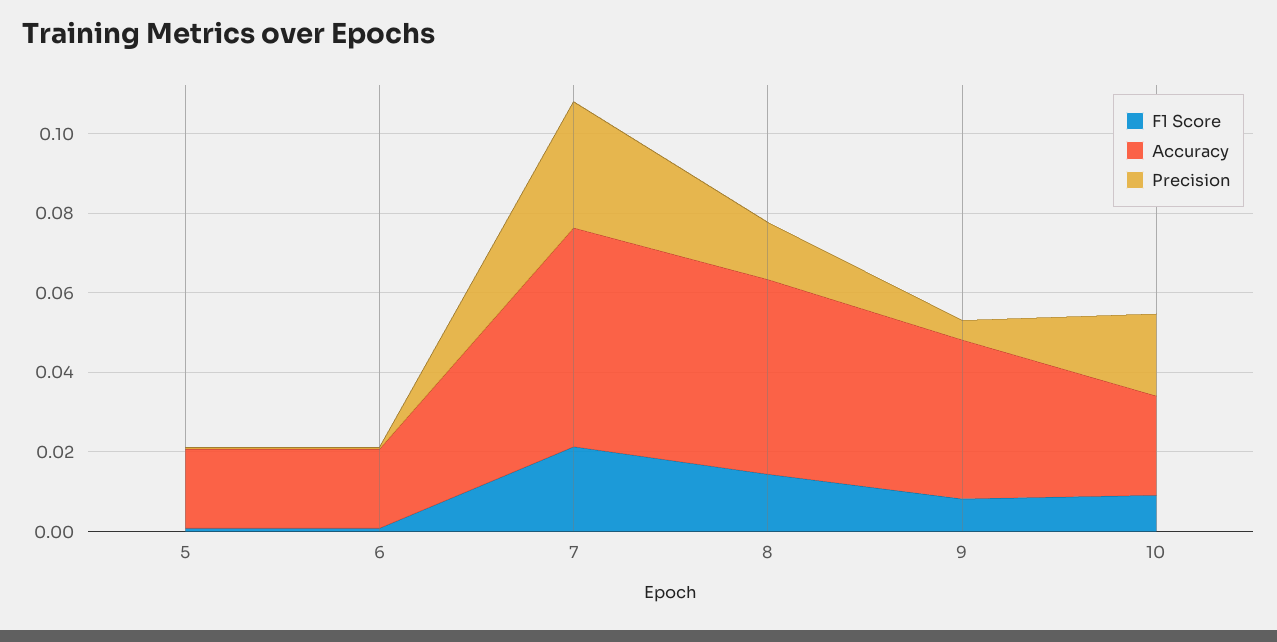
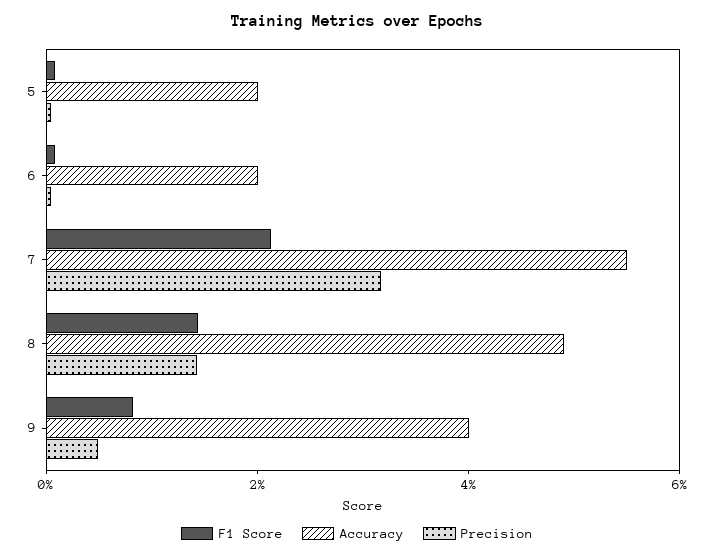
F1 Score, 10: 0.01 -> none
Accuracy, 10: 0.025 -> none
Precision, 10: 0.02 -> none

